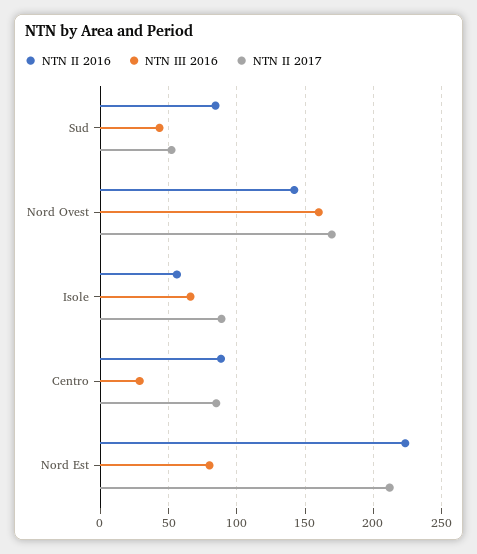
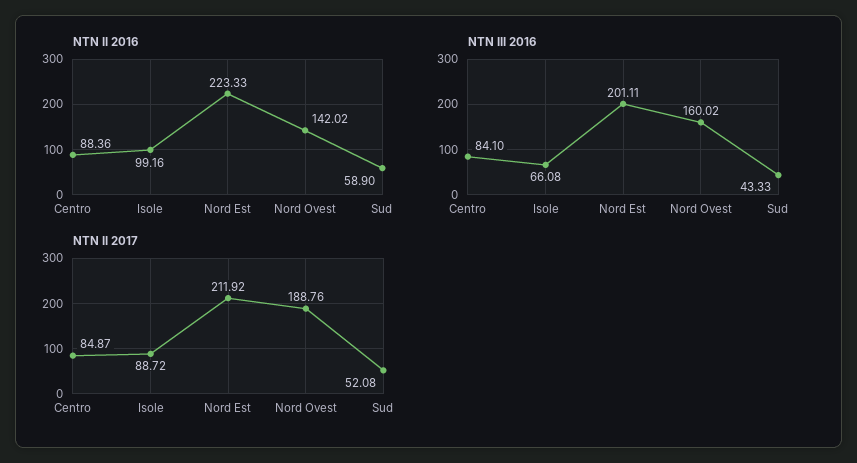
NTN II 2016, Sud: 85 -> 58.9
NTN II 2017, Nord Ovest: 170 -> 188.76
NTN II 2016, Isole: 55 -> 99.16
NTN III 2016, Centro: 30 -> 84.1
NTN III 2016, Nord Est: 80 -> 201.11

